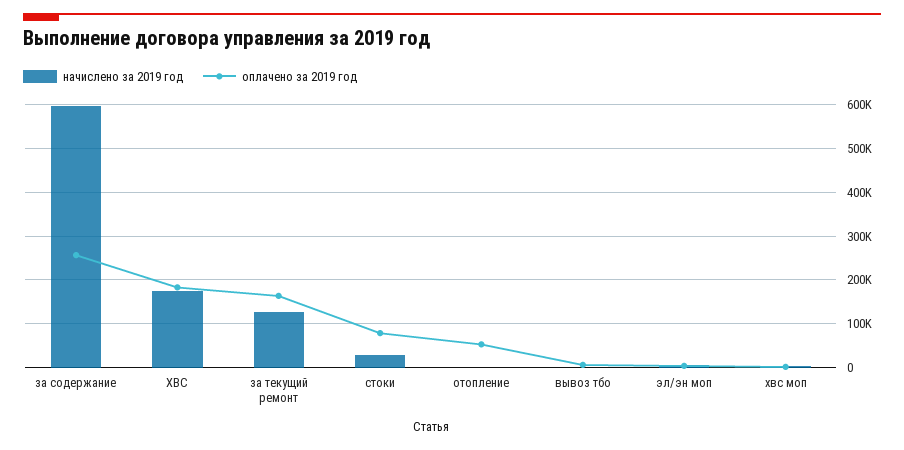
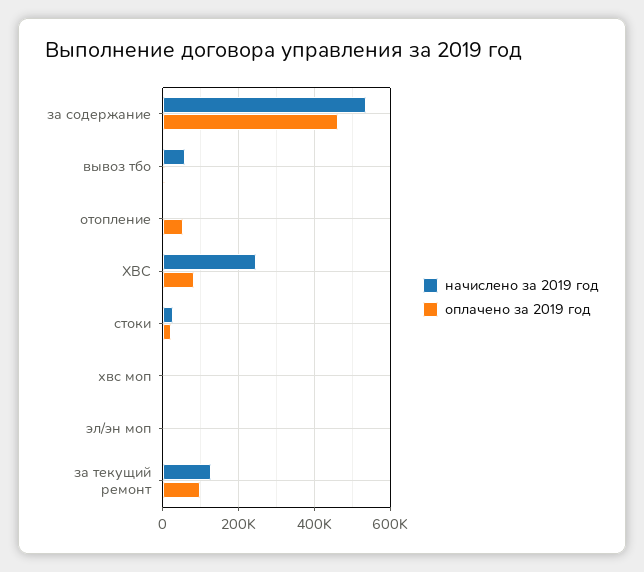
начислено за 2019 год, за содержание: 600000 -> 540000
оплачено за 2019 год, за содержание: 260000 -> 460000
начислено за 2019 год, ХВС: 180000 -> 240000
оплачено за 2019 год, ХВС: 180000 -> 80000
оплачено за 2019 год, за текущий ремонт: 160000 -> 100000
оплачено за 2019 год, стоки: 80000 -> 20000
начислено за 2019 год, вывоз тбо: 0 -> 60000

